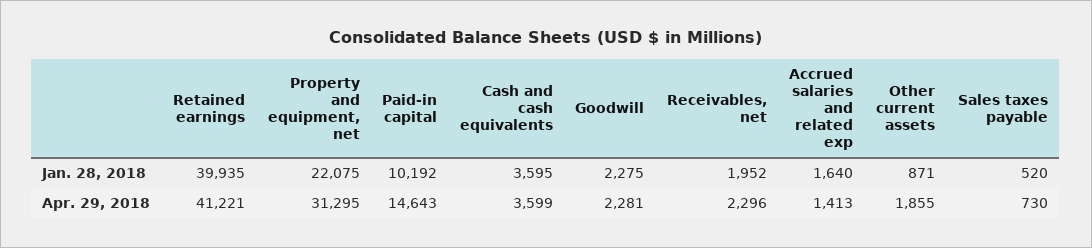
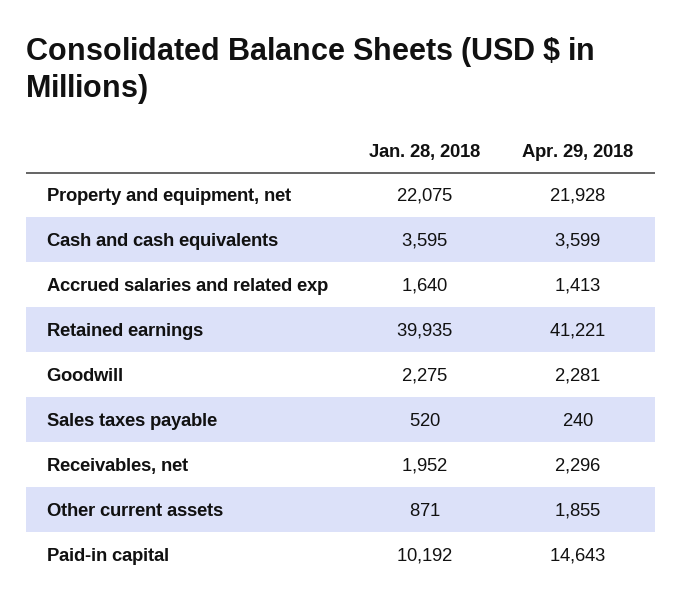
Property and equipment, net, Apr. 29, 2018: 31295 -> 21928
Sales taxes payable, Apr. 29, 2018: 730 -> 240

